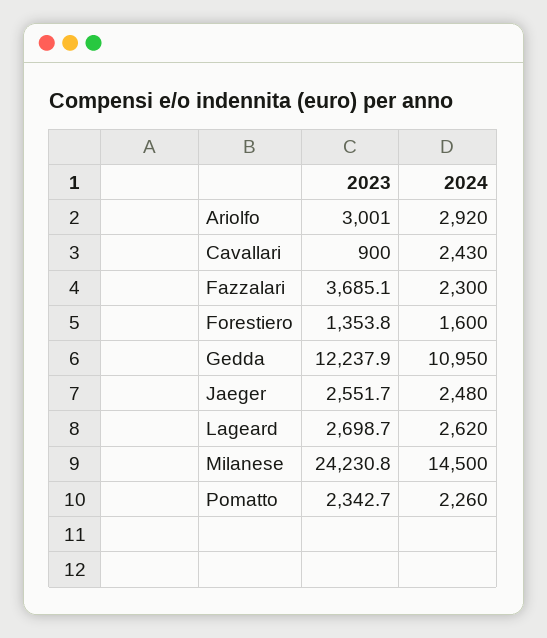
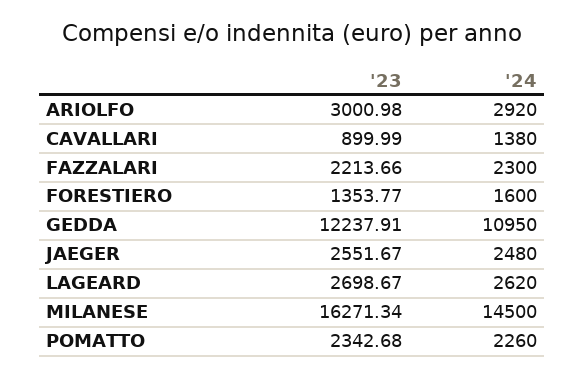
2024, Cavallari: 2430 -> 1380
2023, Fazzalari: 3685.1 -> 2213.66
2023, Milanese: 24230.8 -> 16271.34

